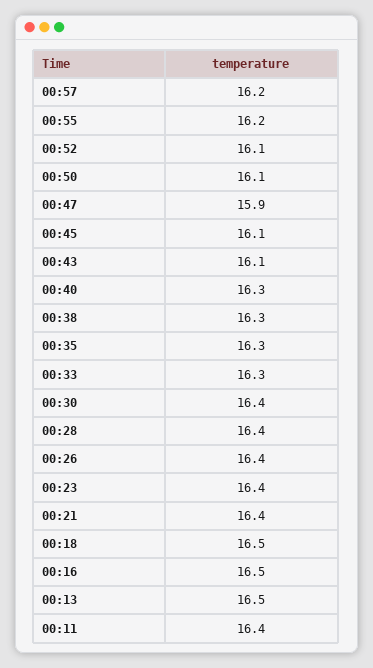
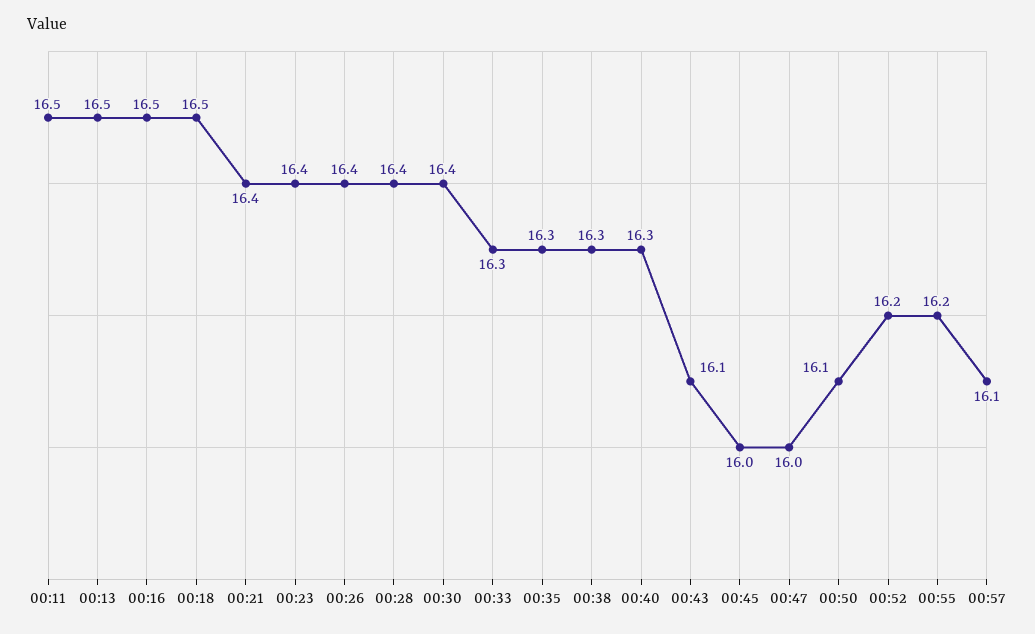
00:57: 16.2 -> 16.1
00:52: 16.1 -> 16.2
00:47: 15.9 -> 16
00:45: 16.1 -> 16
00:11: 16.4 -> 16.5

